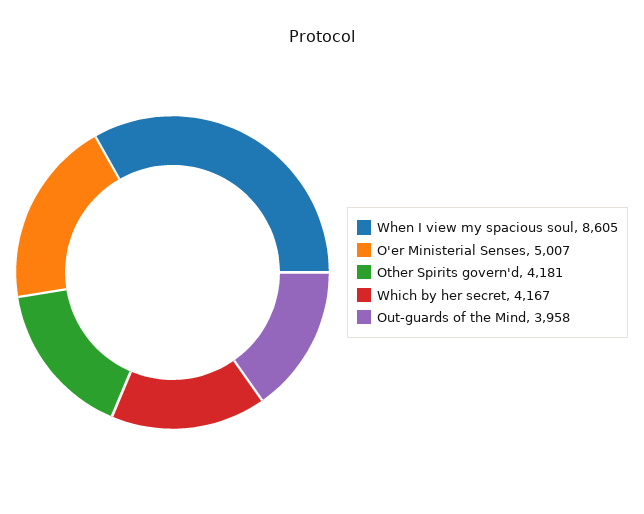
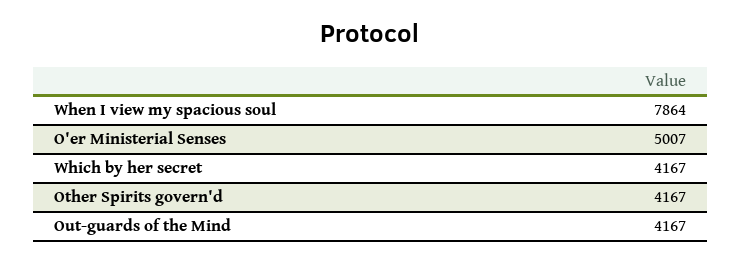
When I view my spacious soul: 8605 -> 7864
Other Spirits govern'd: 4181 -> 4167
Out-guards of the Mind: 3958 -> 4167

